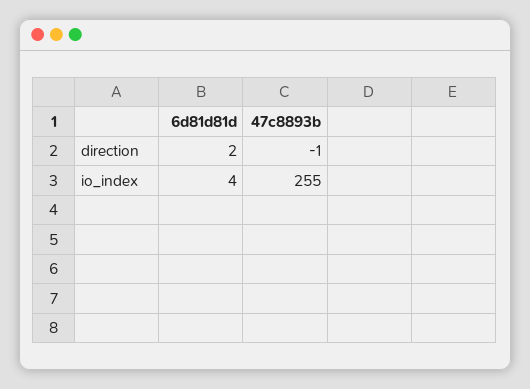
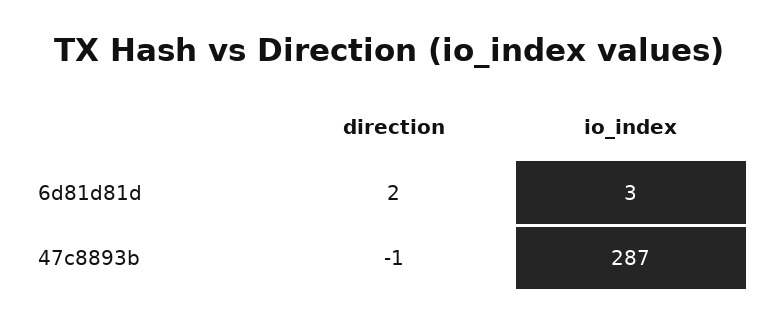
6d81d81d, io_index: 4 -> 3
47c8893b, io_index: 255 -> 287

